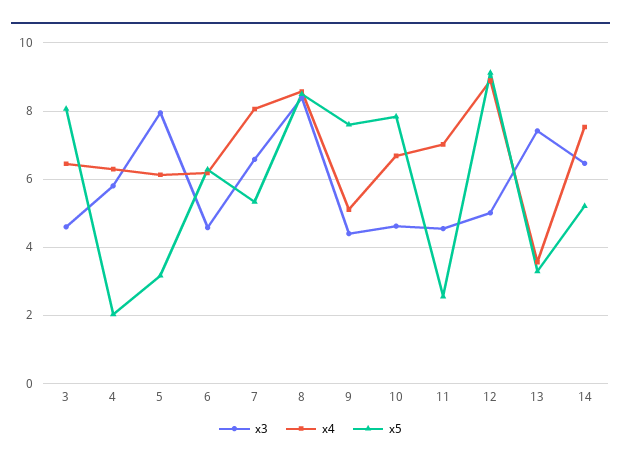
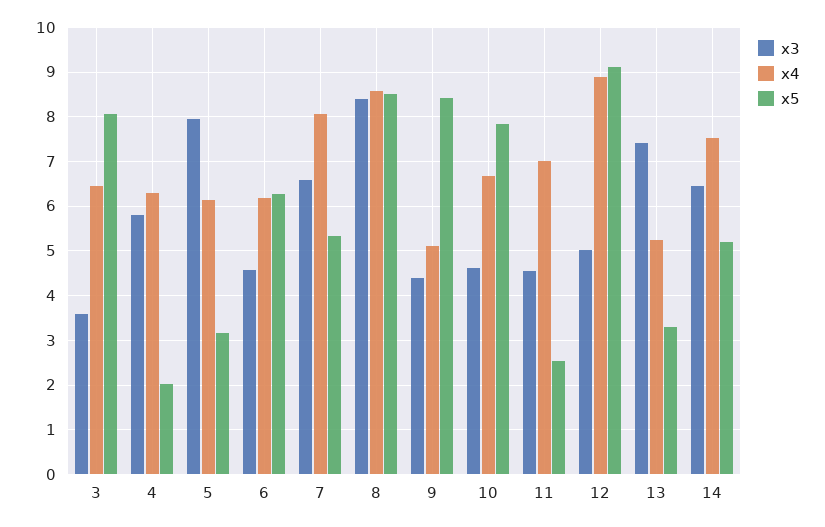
x3, 3: 4.6 -> 3.6
x5, 9: 7.6 -> 8.4
x4, 13: 3.6 -> 5.2

